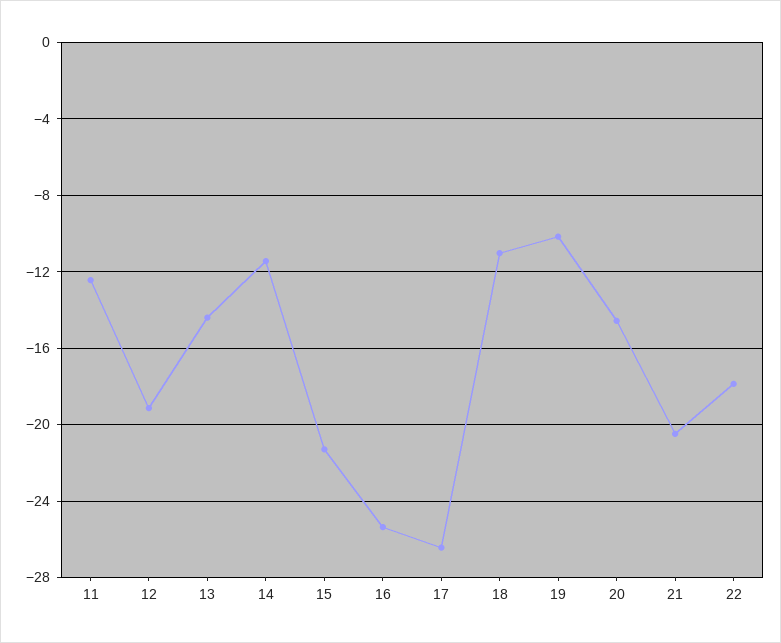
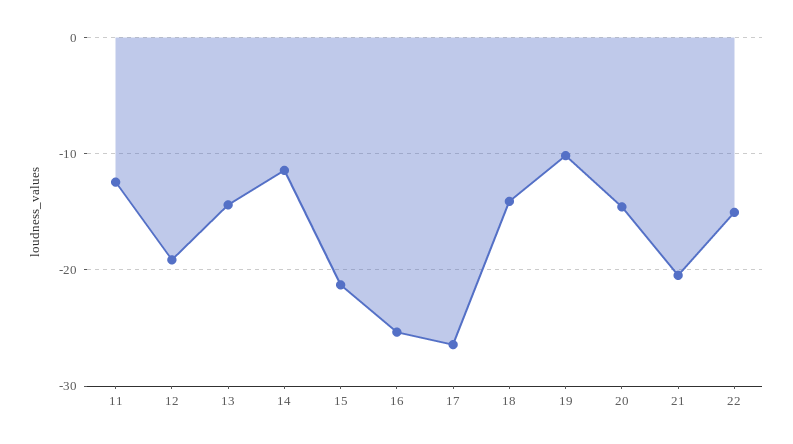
18: -11 -> -14
22: -18 -> -15

